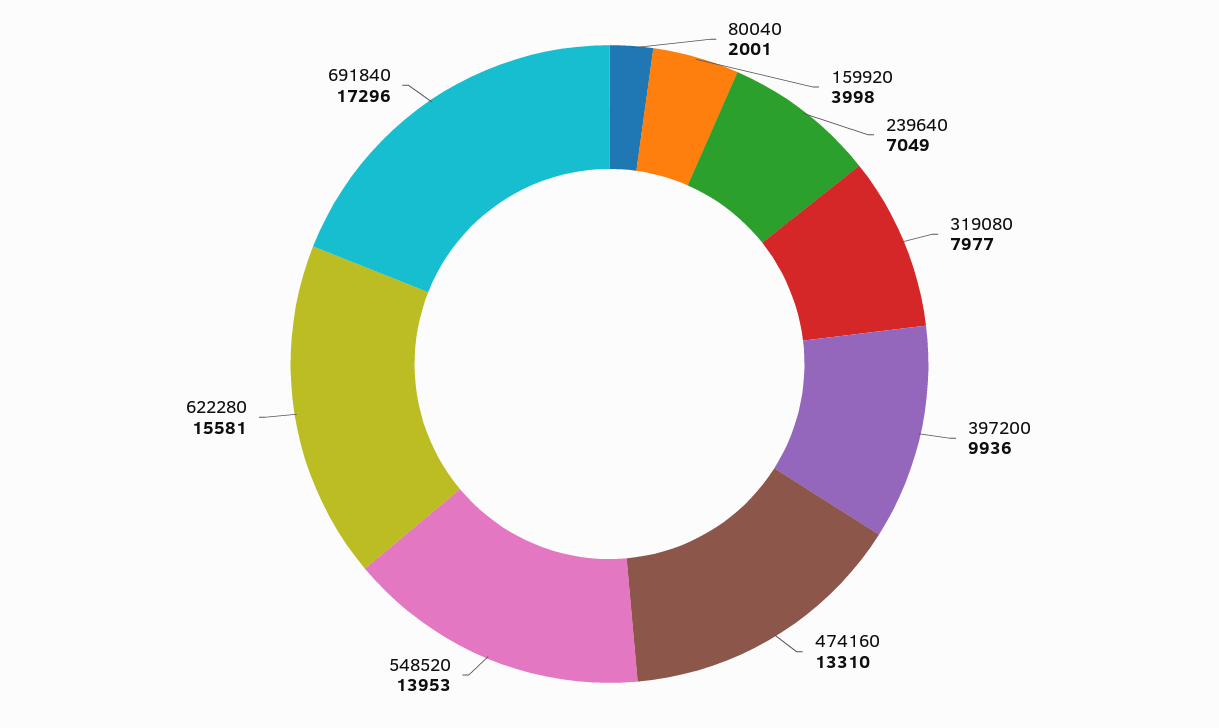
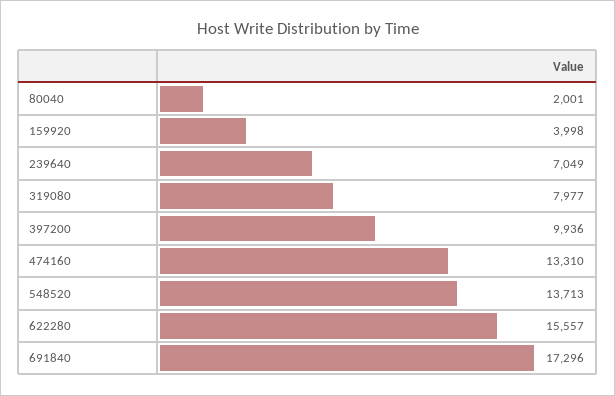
548520: 13953 -> 13713
622280: 15581 -> 15557

